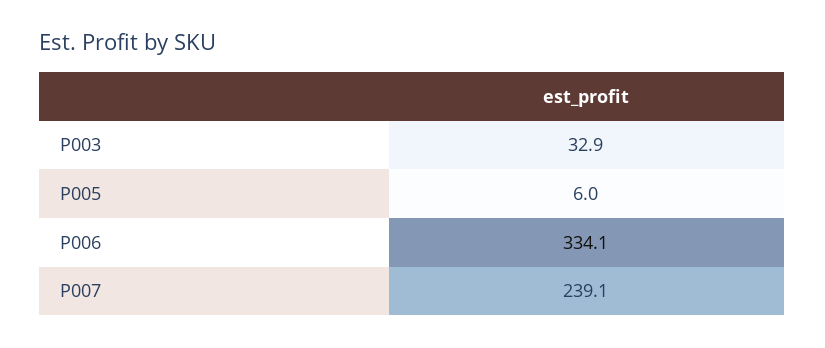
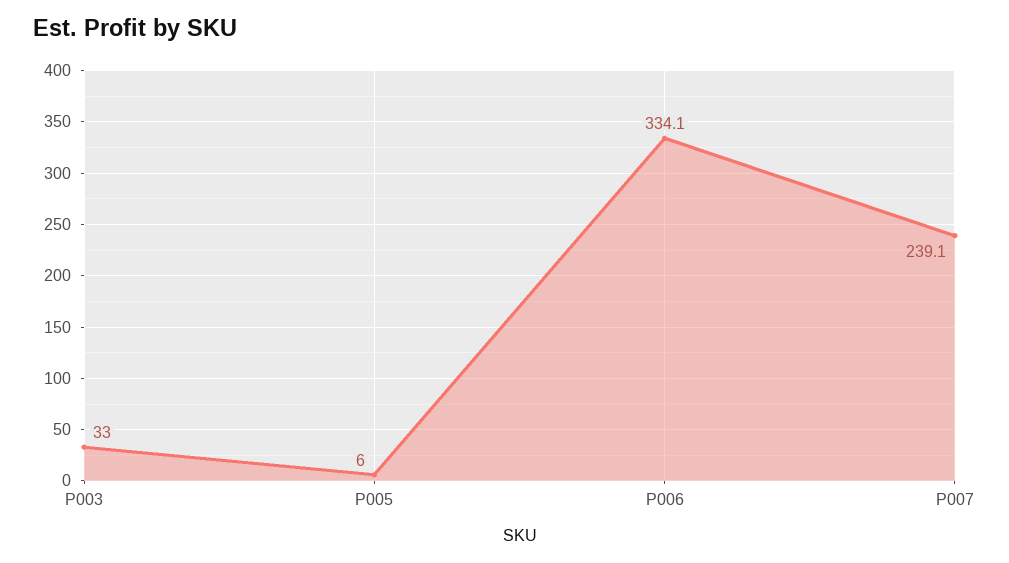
P003: 32.9 -> 33

